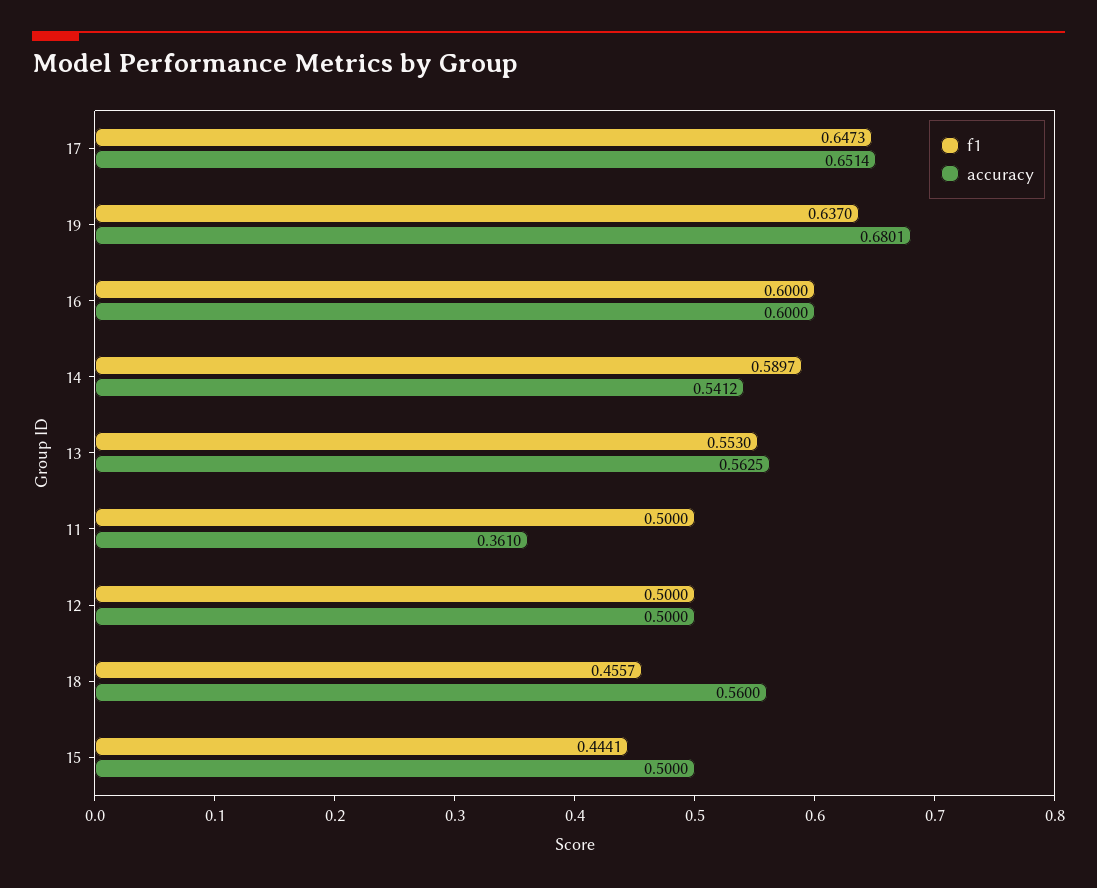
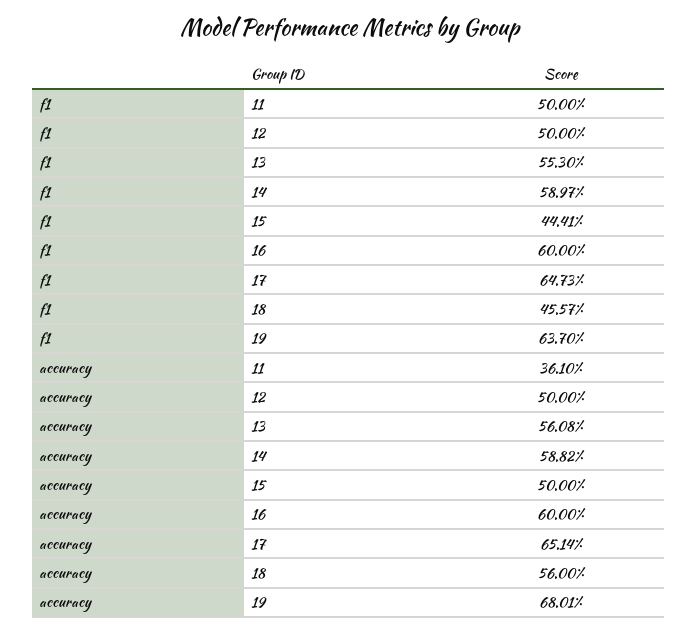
accuracy, 14: 0.5412 -> 0.5882
accuracy, 13: 0.5625 -> 0.5608

